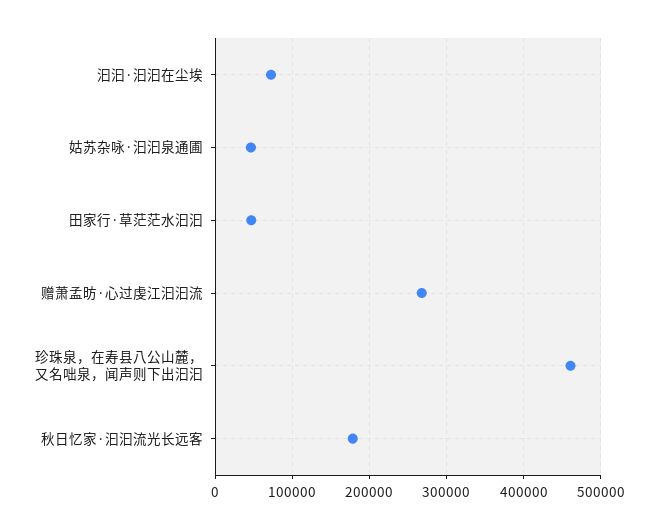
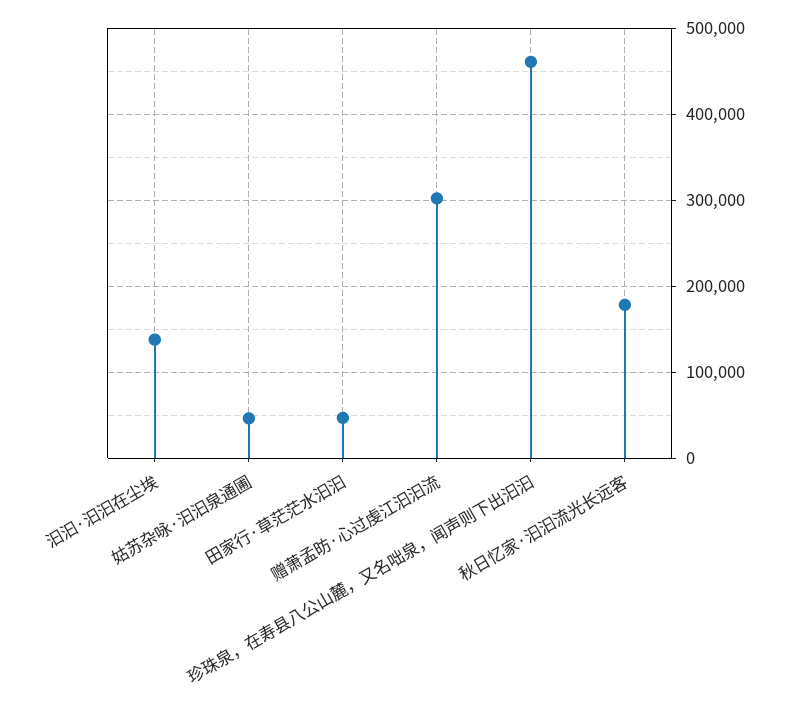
汩汩·汩汩在尘埃: 70000 -> 140000
赠萧孟昉·心过虔江汩汩流: 270000 -> 300000

